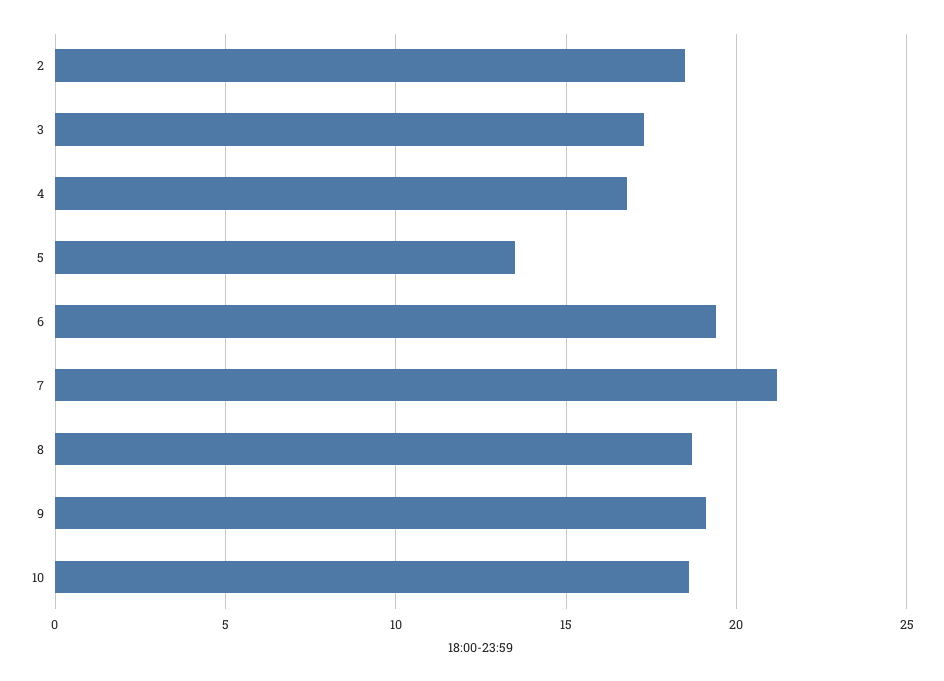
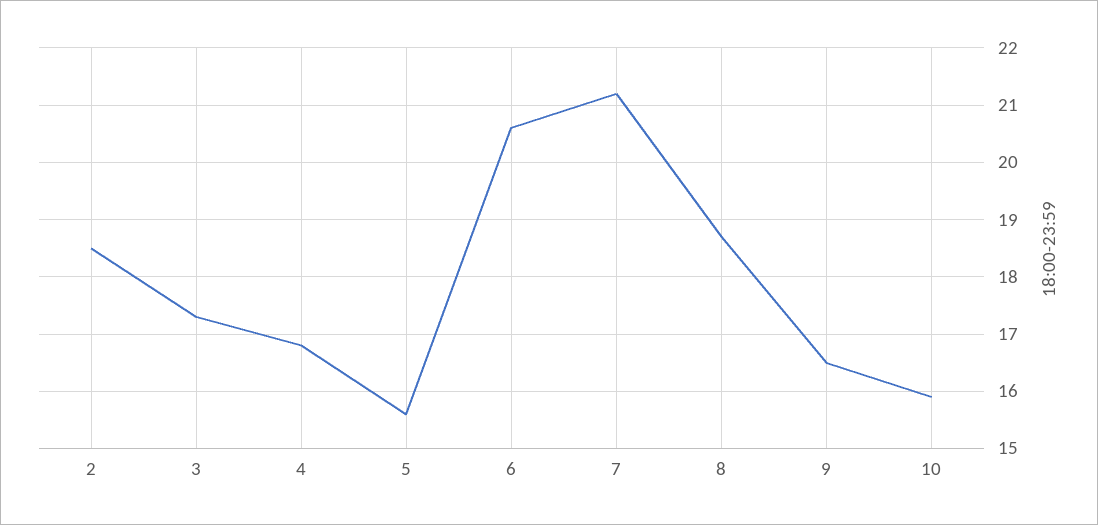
5: 13.5 -> 15.5
6: 19.5 -> 20.5
9: 19 -> 16.5
10: 18.5 -> 16

